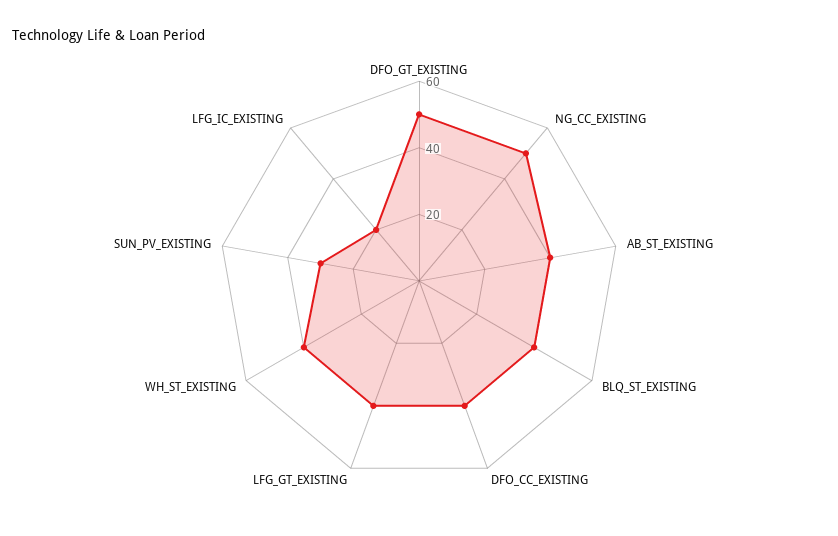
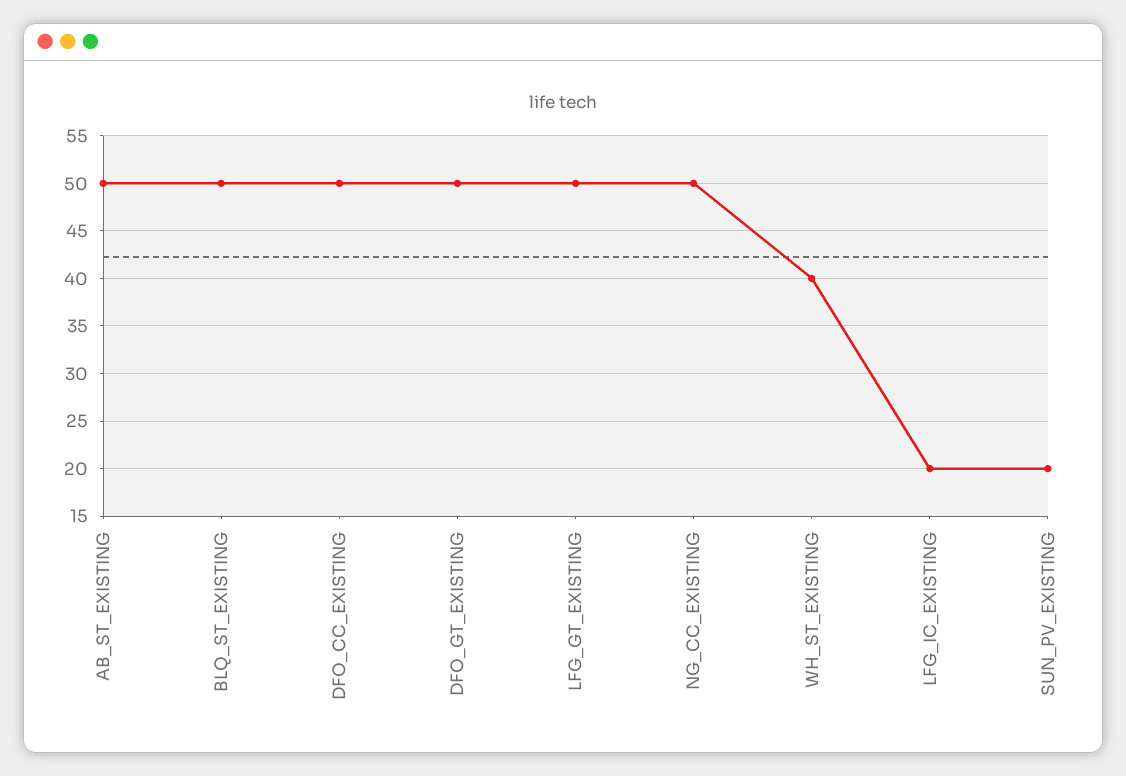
AB_ST_EXISTING: 40 -> 50
BLQ_ST_EXISTING: 40 -> 50
DFO_CC_EXISTING: 40 -> 50
LFG_GT_EXISTING: 40 -> 50
SUN_PV_EXISTING: 30 -> 20

